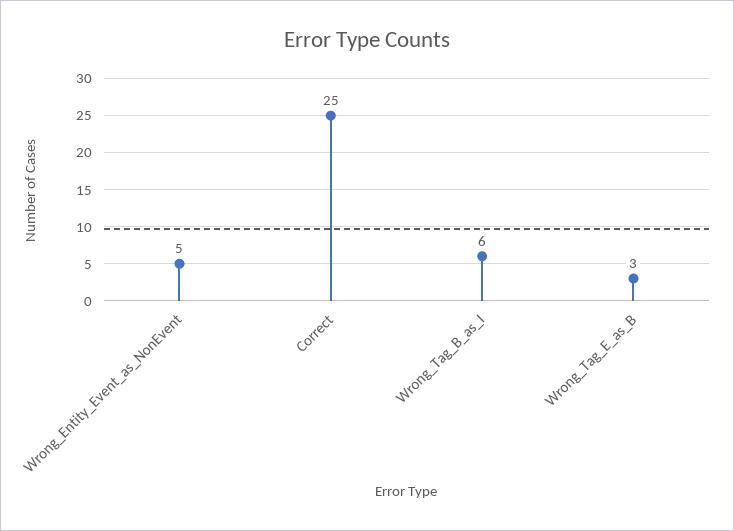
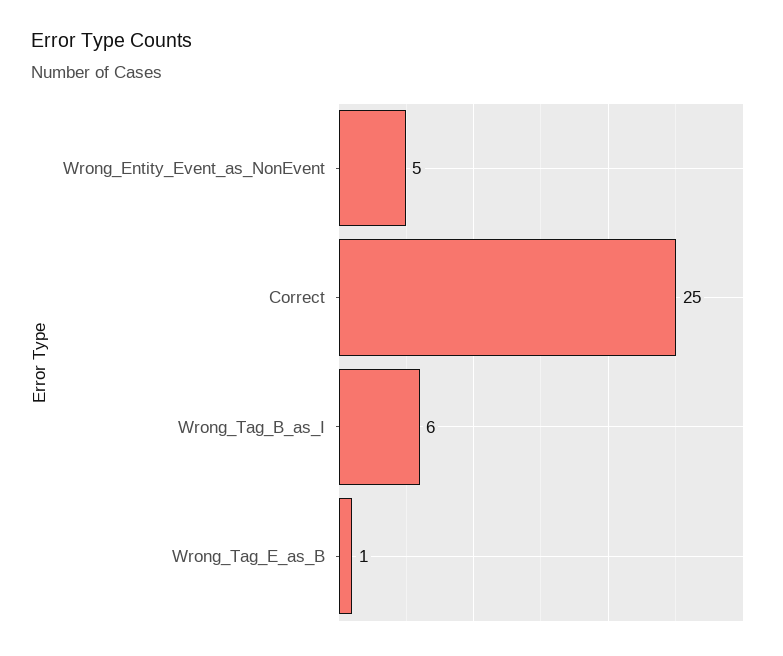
Wrong_Tag_E_as_B: 3 -> 1

